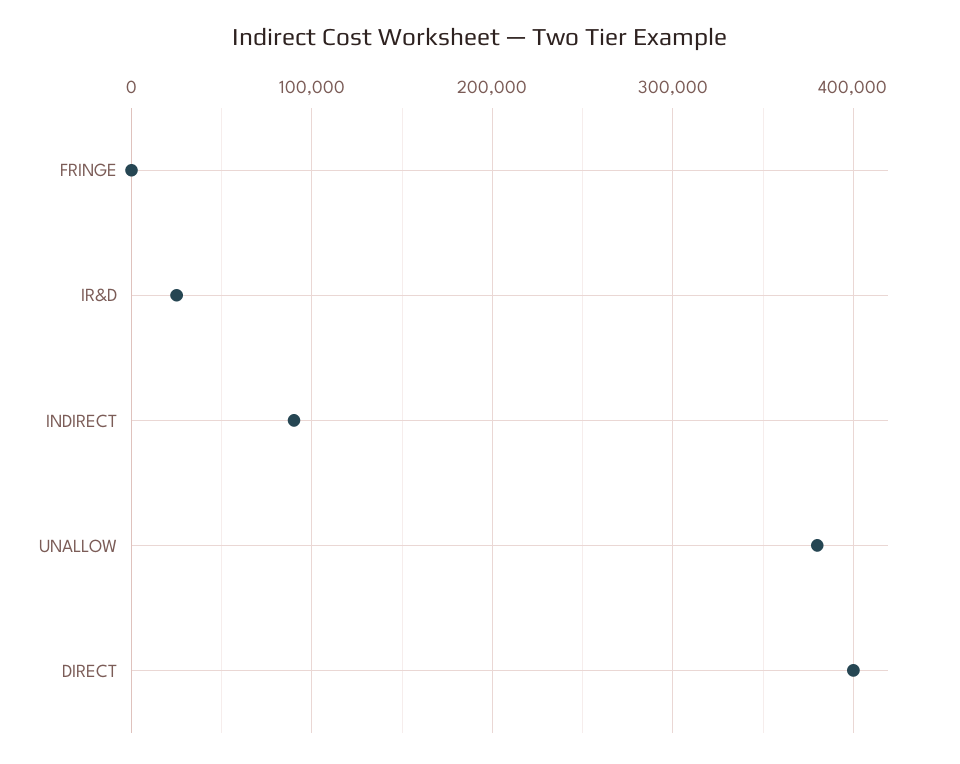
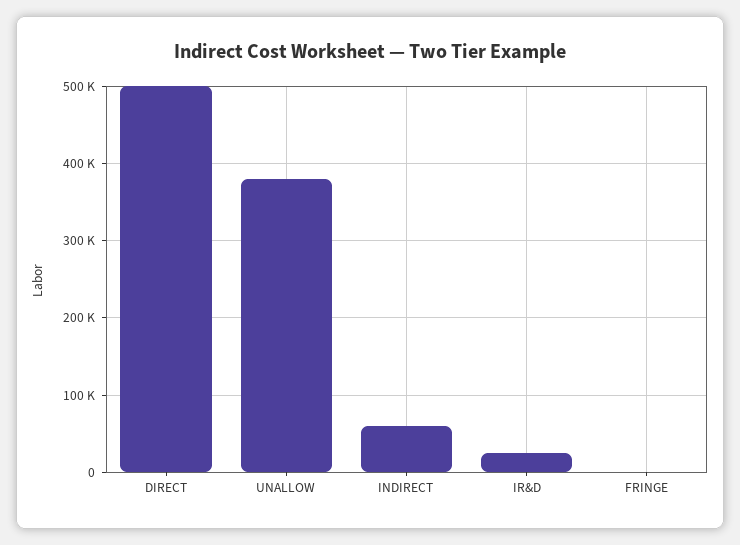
INDIRECT: 90000 -> 60000
DIRECT: 400000 -> 500000

